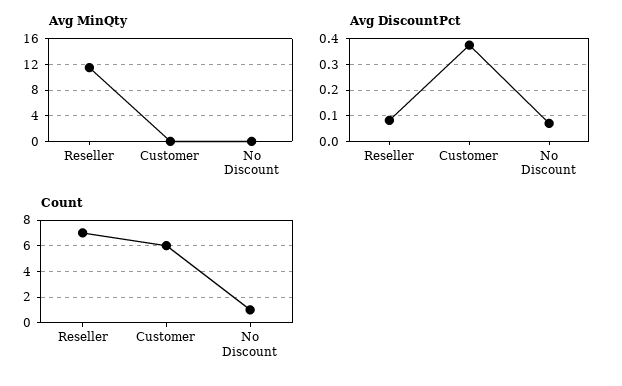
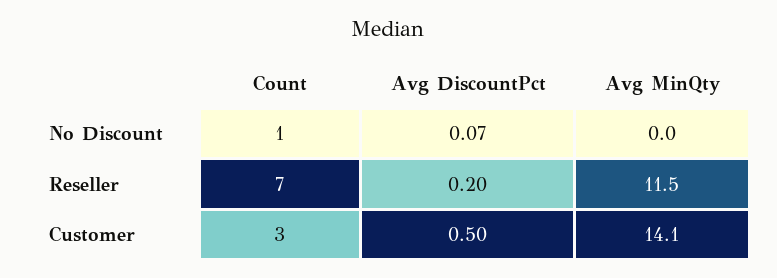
Avg MinQty, Customer: 0 -> 14.1
Avg DiscountPct, Reseller: 0.075 -> 0.2
Avg DiscountPct, Customer: 0.375 -> 0.5
Count, Customer: 6 -> 3

